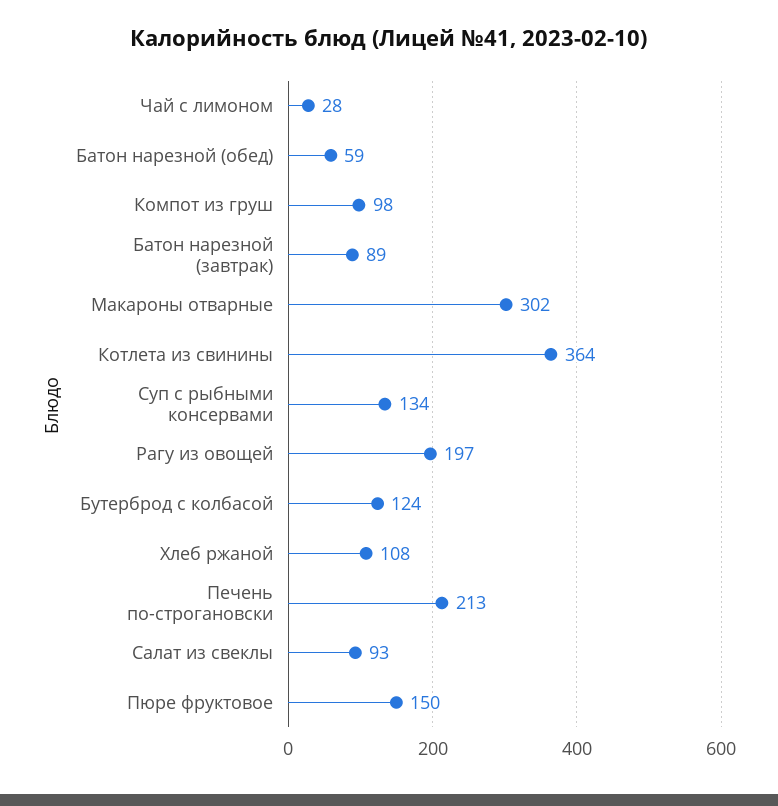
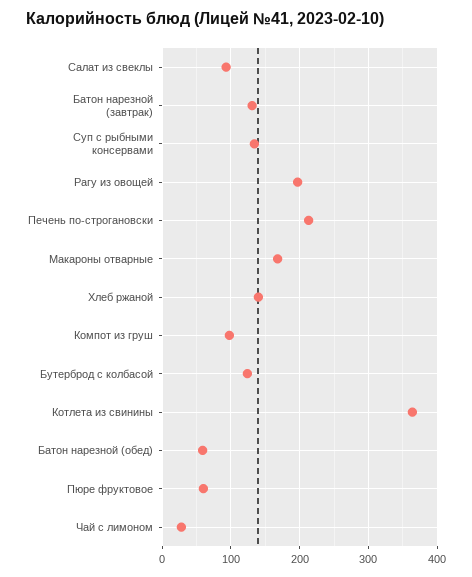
Батон нарезной (завтрак): 89 -> 130
Макароны отварные: 302 -> 170
Хлеб ржаной: 108 -> 140
Пюре фруктовое: 150 -> 60

